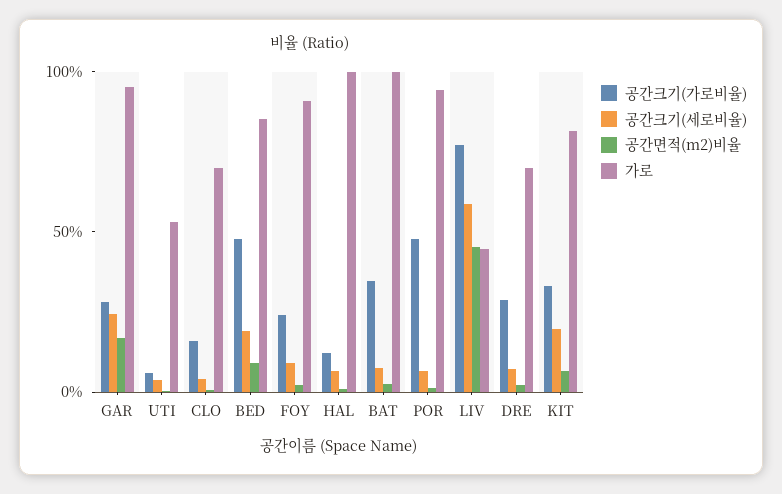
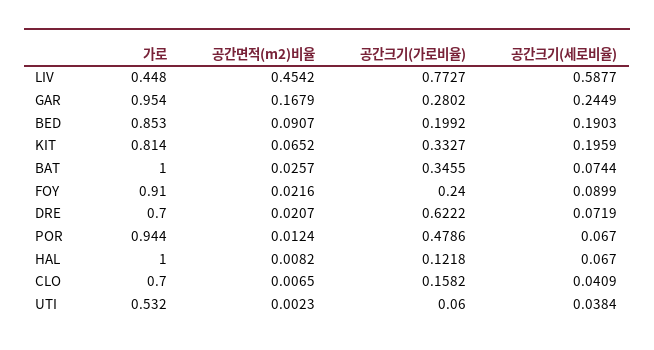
공간크기(가로비율), BED: 0.5 -> 0.1992
공간크기(가로비율), DRE: 0.3 -> 0.6222

